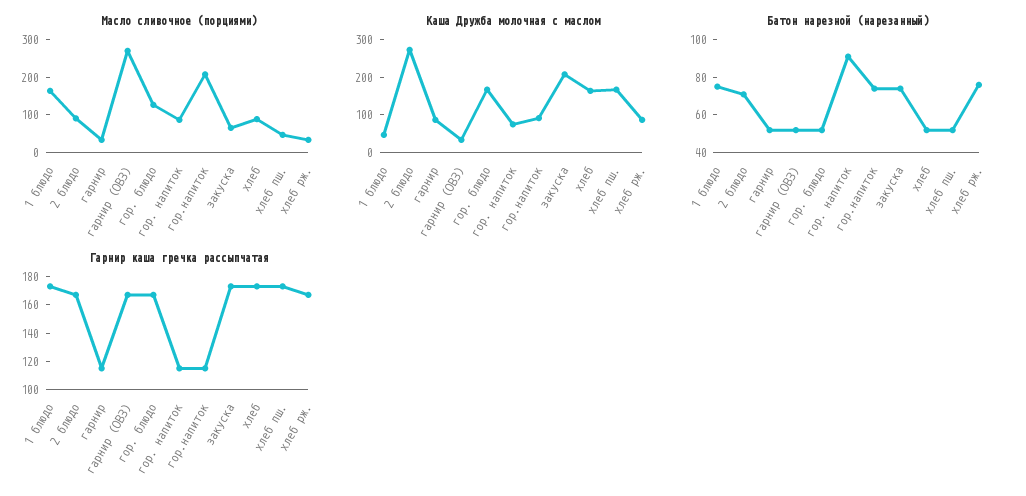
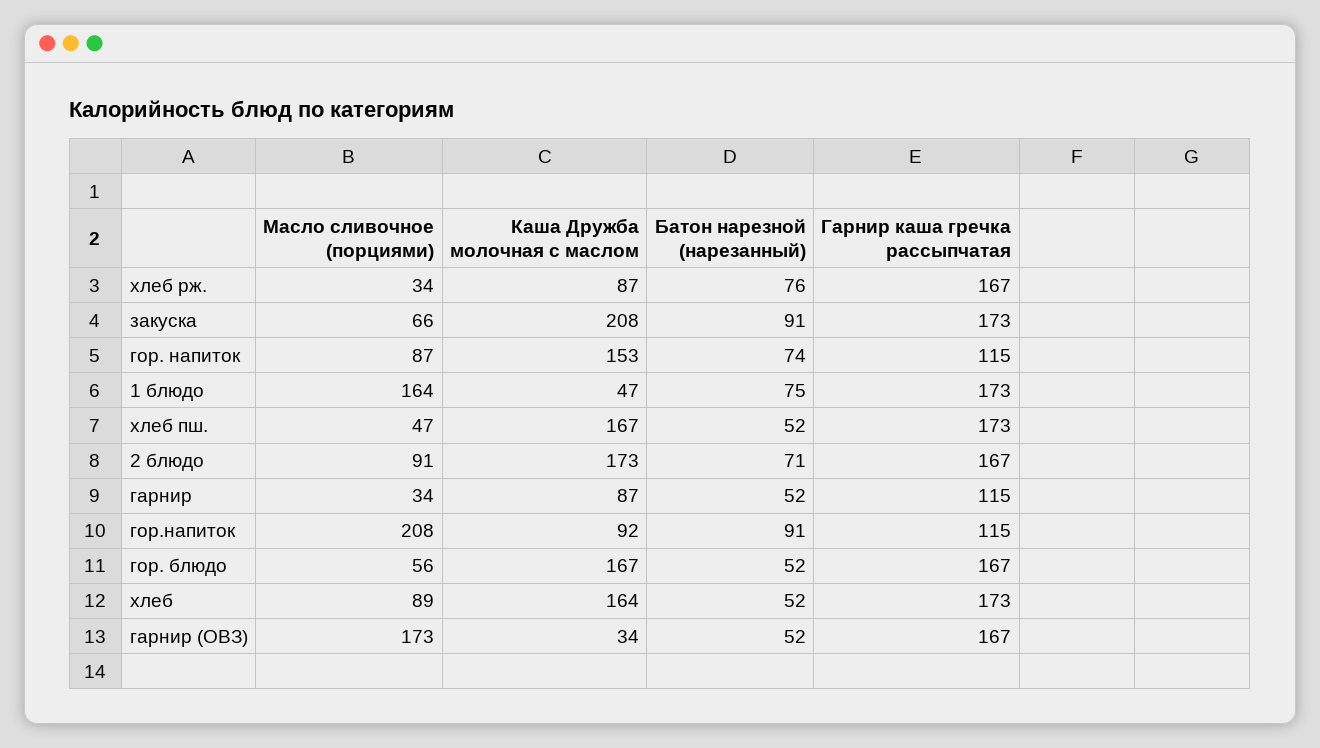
Масло сливочное (порциями), гарнир (ОВЗ): 275 -> 173
Масло сливочное (порциями), гор. блюдо: 125 -> 56
Каша Дружба молочная с маслом, 2 блюдо: 275 -> 173
Каша Дружба молочная с маслом, гор. напиток: 75 -> 153
Батон нарезной (нарезанный), гор. напиток: 90 -> 74
Батон нарезной (нарезанный), гор.напиток: 75 -> 91
Батон нарезной (нарезанный), закуска: 75 -> 91

